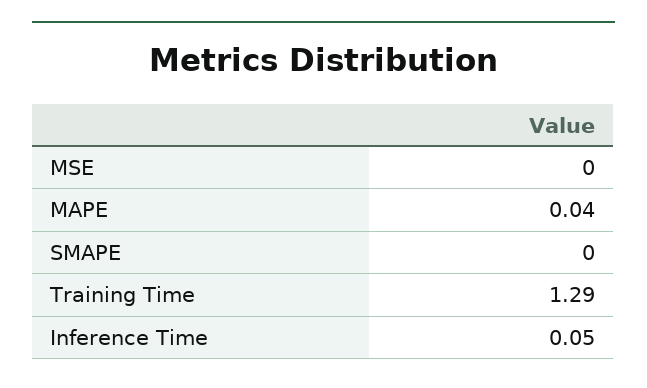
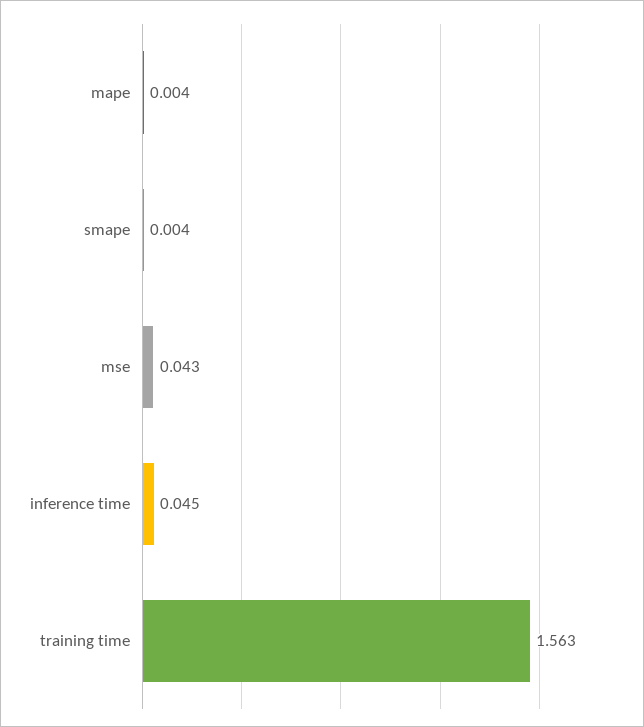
MSE: 0 -> 0.043
MAPE: 0.04 -> 0.004
Training Time: 1.29 -> 1.563

